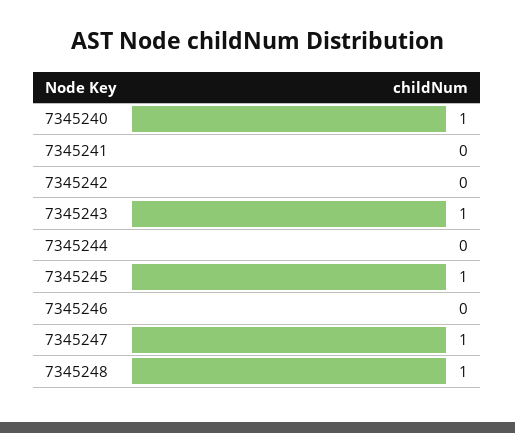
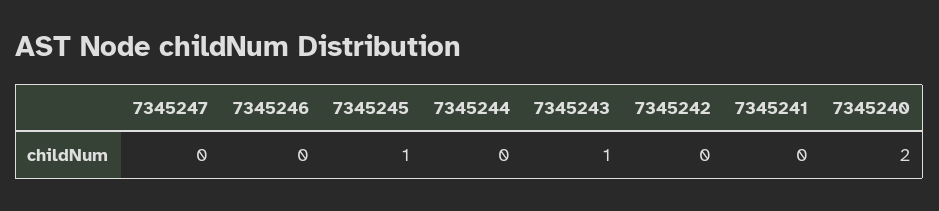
7345240: 1 -> 2
7345247: 1 -> 0
7345248: 1 -> none

